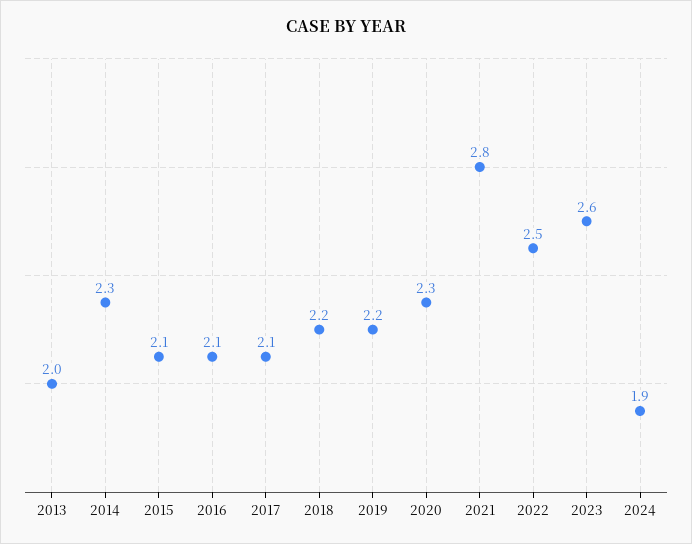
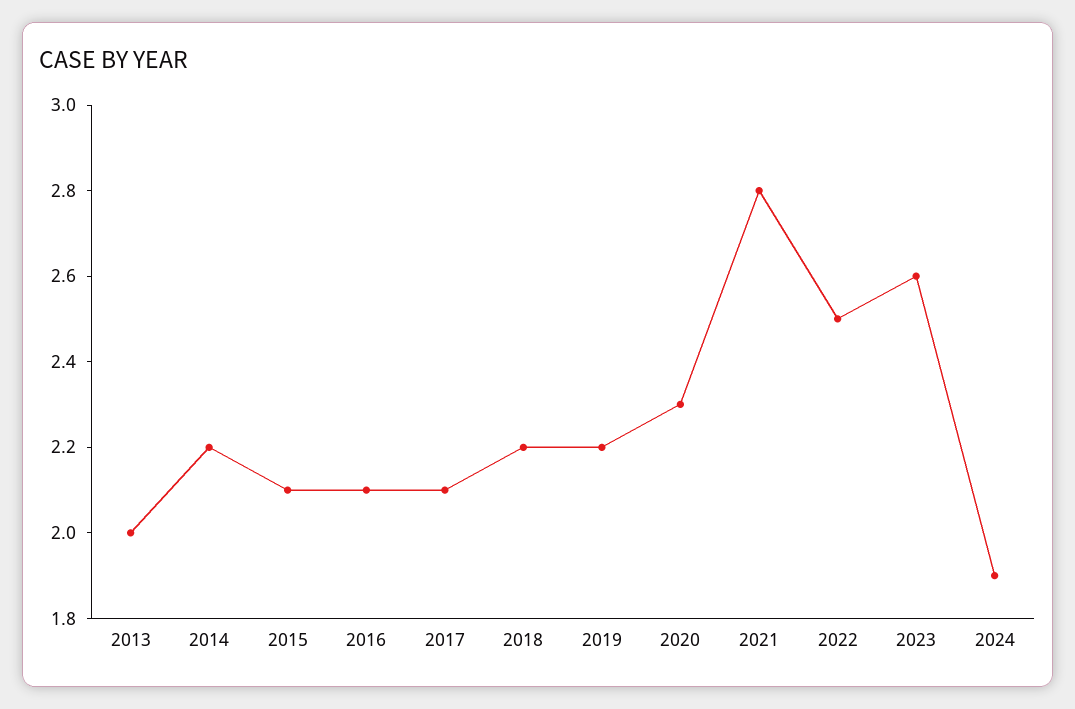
2014: 2.3 -> 2.2

